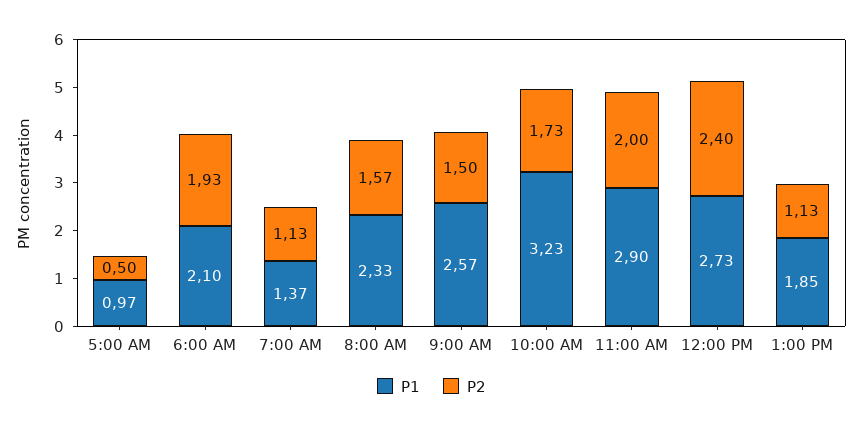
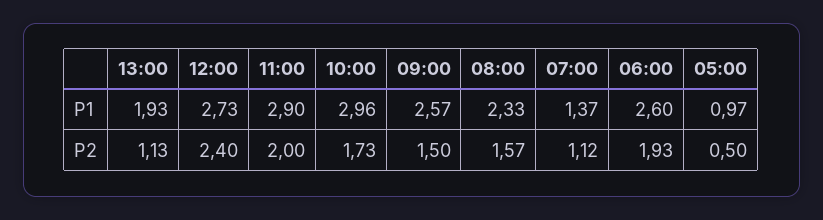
P1, 6:00 AM: 2.1 -> 2.6
P2, 7:00 AM: 1.13 -> 1.12
P1, 10:00 AM: 3.23 -> 2.96
P1, 1:00 PM: 1.85 -> 1.93

